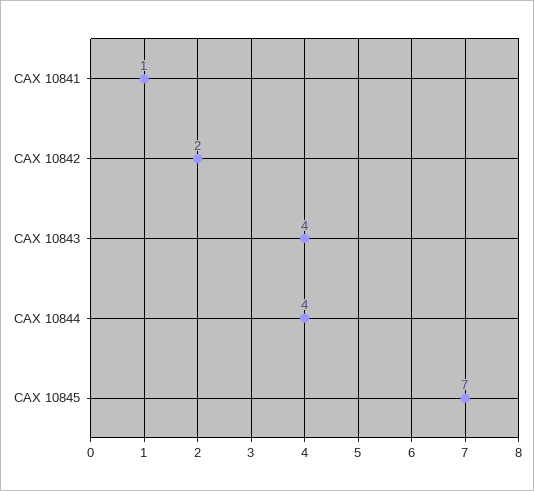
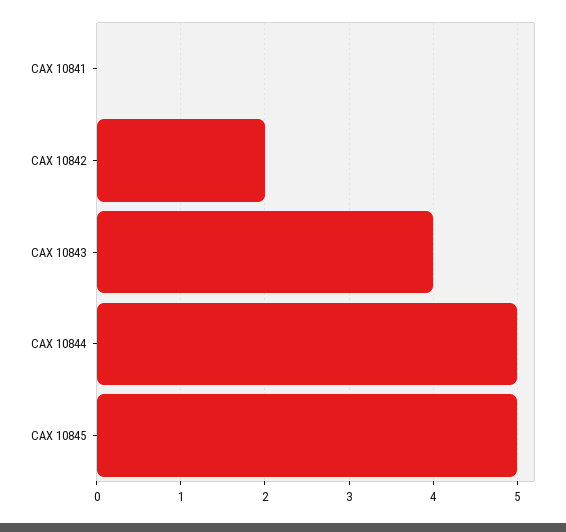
CAX 10841: 1 -> 0
CAX 10844: 4 -> 5
CAX 10845: 7 -> 5

